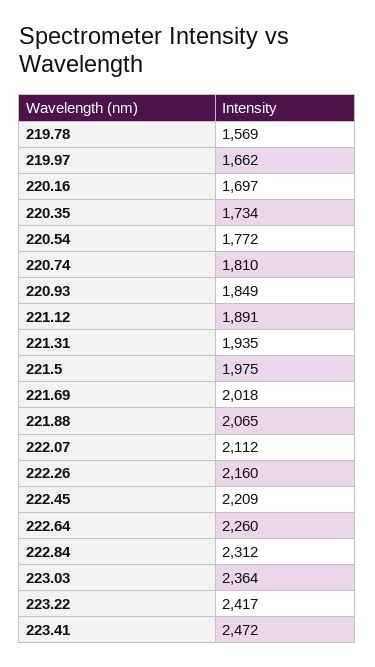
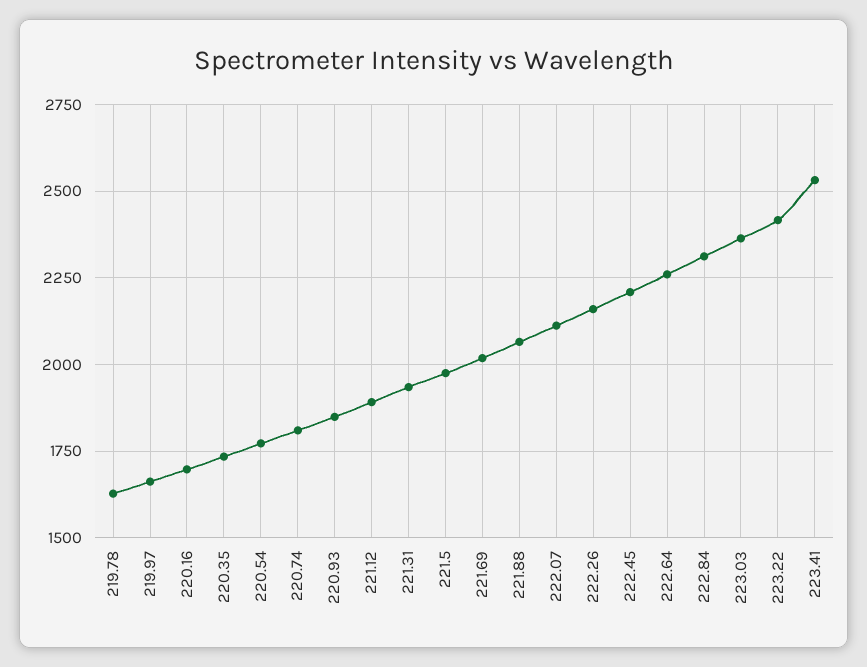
219.78: 1569 -> 1625
223.41: 2472 -> 2525

